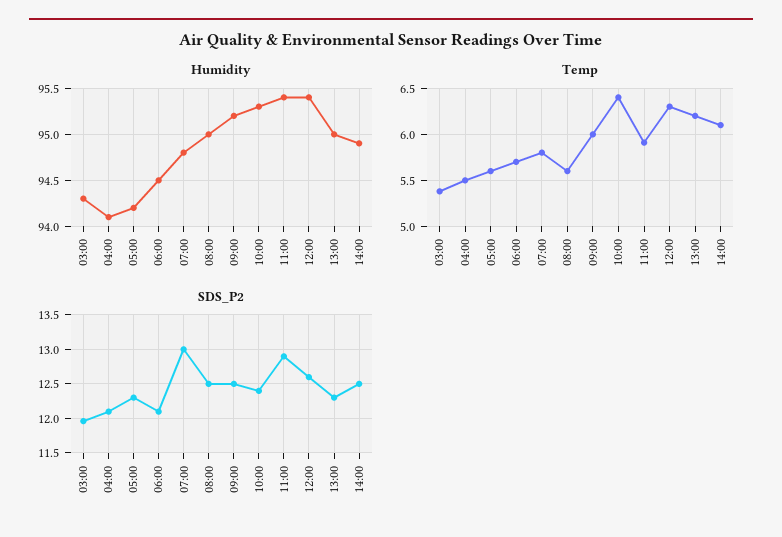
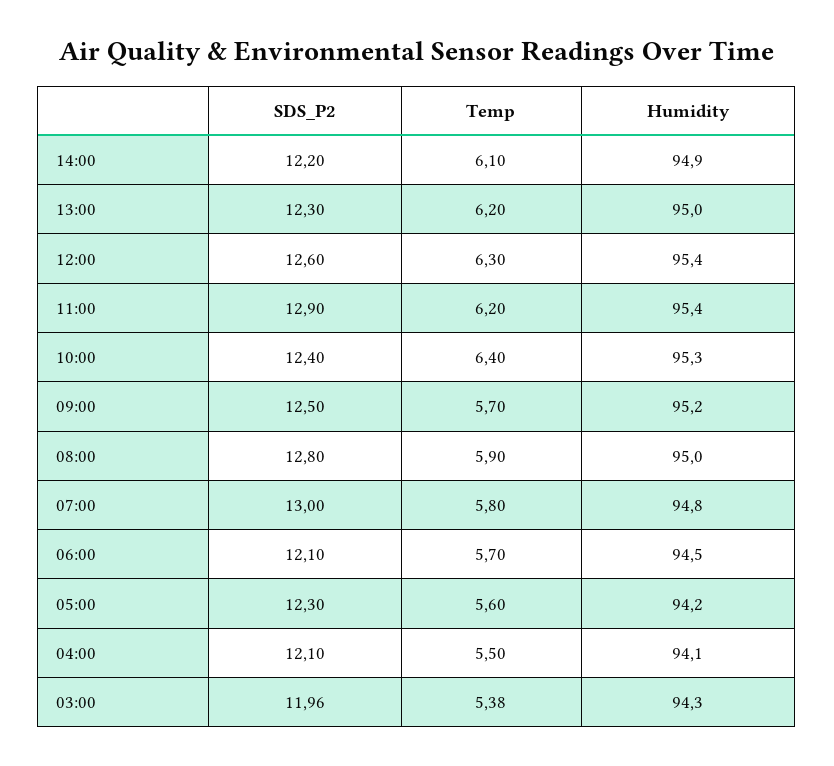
Temp, 08:00: 5.6 -> 5.9
Temp, 09:00: 6 -> 5.7
Temp, 11:00: 5.9 -> 6.2
SDS_P2, 08:00: 12.5 -> 12.8
SDS_P2, 14:00: 12.5 -> 12.2

